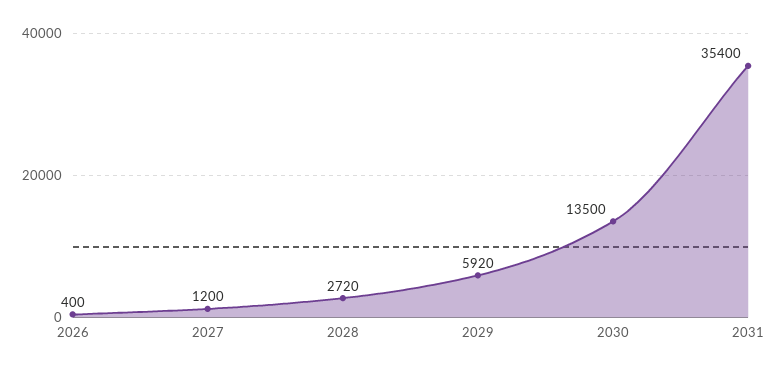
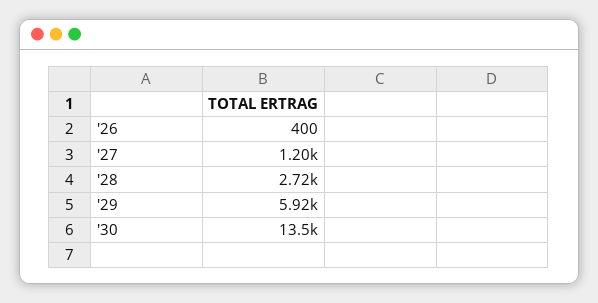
2031: 35400 -> none

